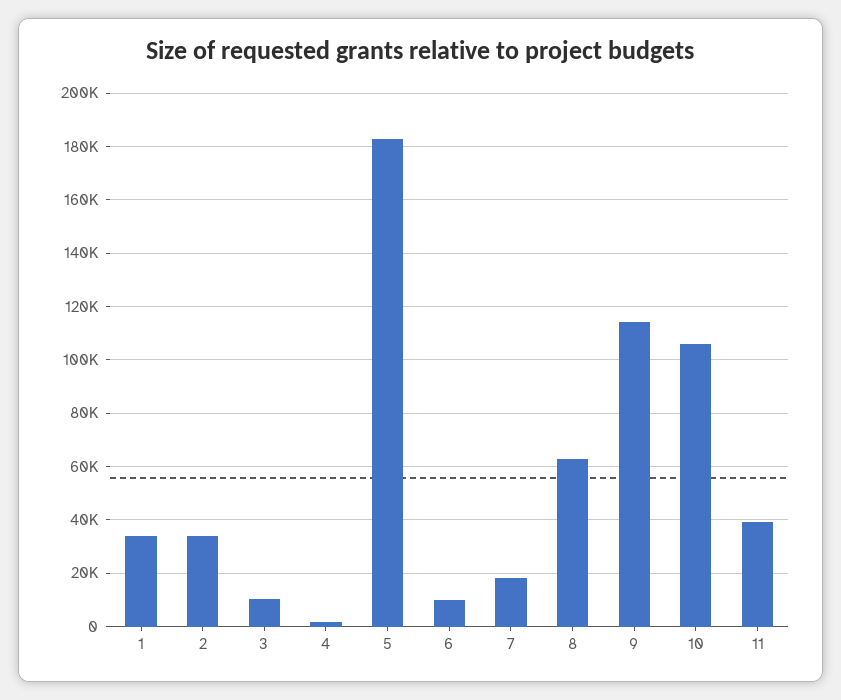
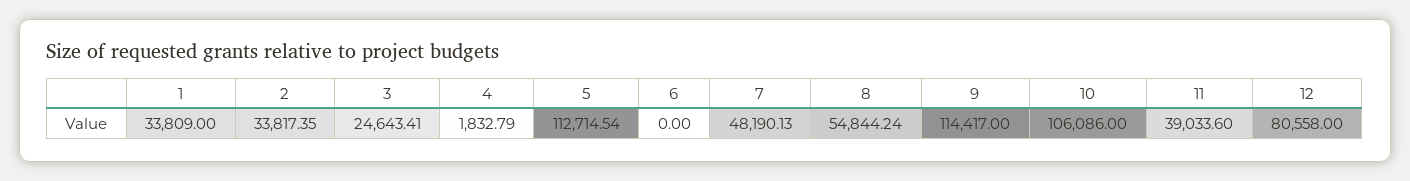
3: 10000 -> 24643.41
5: 182500 -> 112714.54
6: 10000 -> 0
7: 17500 -> 48190.13
8: 62500 -> 54844.24
12: none -> 80558

